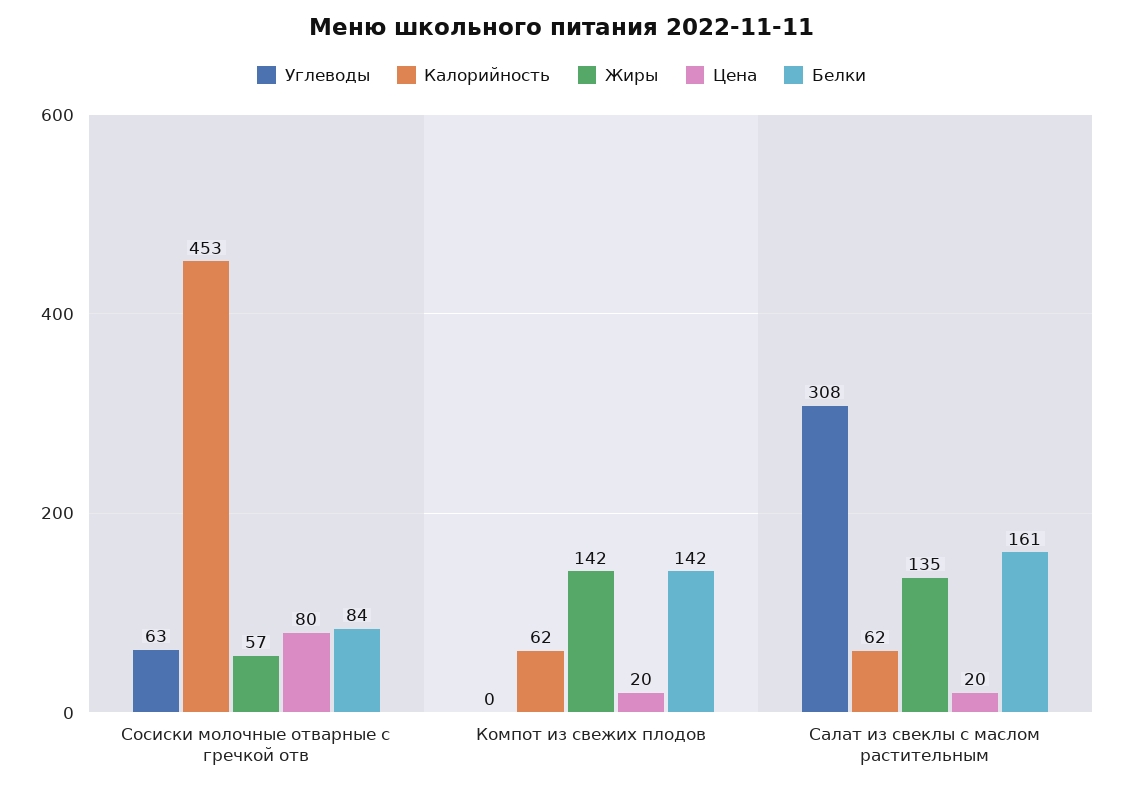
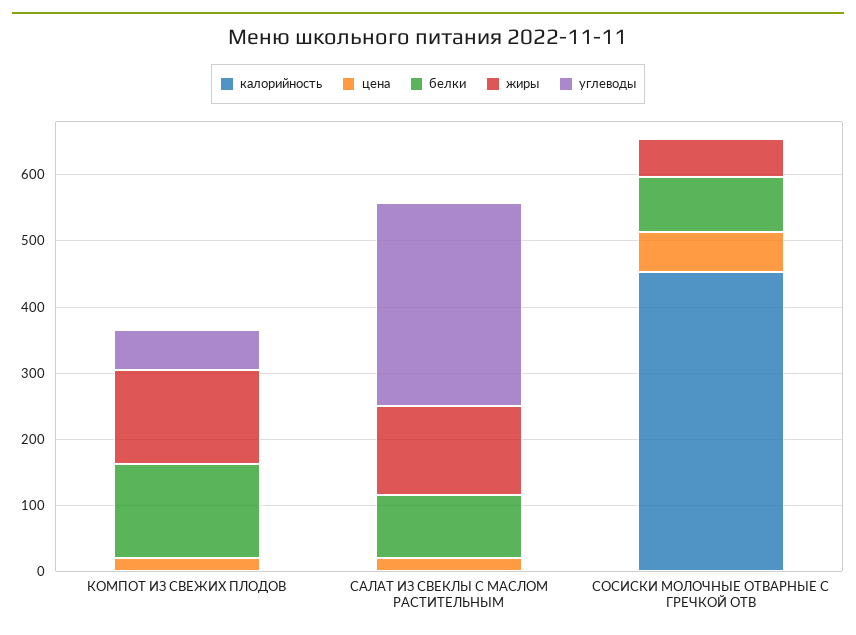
Углеводы, Сосиски молочные отварные с гречкой отв: 63 -> 0
Цена, Сосиски молочные отварные с гречкой отв: 80 -> 60
Углеводы, Компот из свежих плодов: 0 -> 60
Калорийность, Компот из свежих плодов: 62 -> 0
Калорийность, Салат из свеклы с маслом растительным: 62 -> 0
Белки, Салат из свеклы с маслом растительным: 161 -> 100

